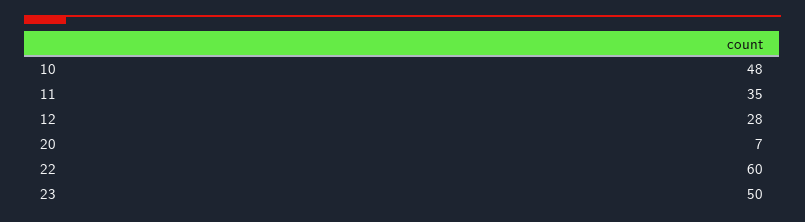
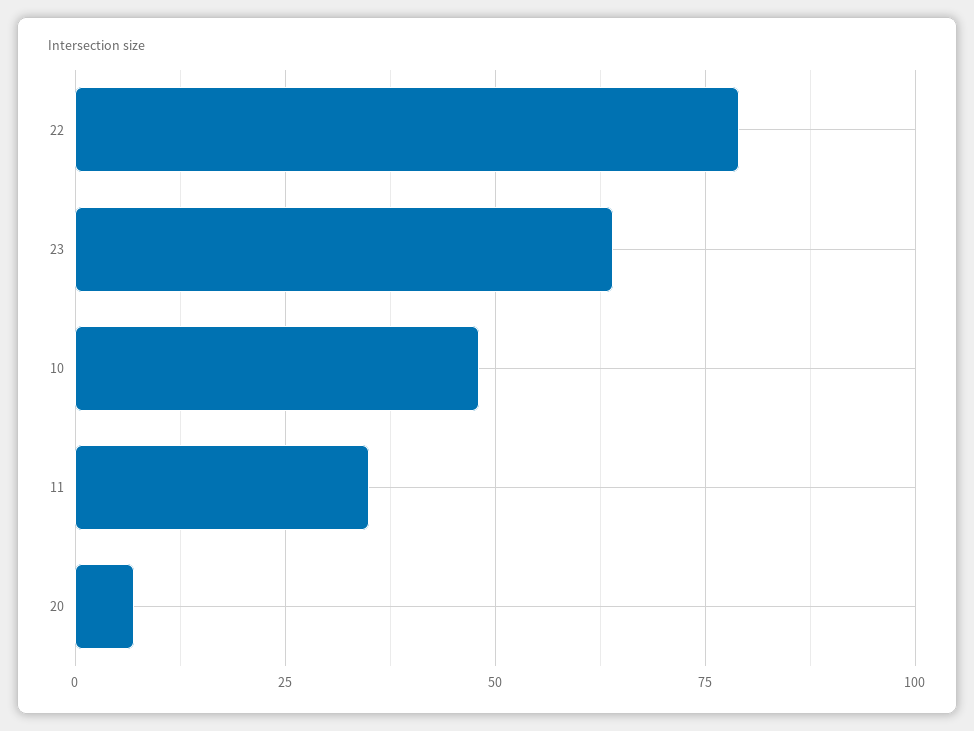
12: 28 -> none
22: 60 -> 80
23: 50 -> 65

